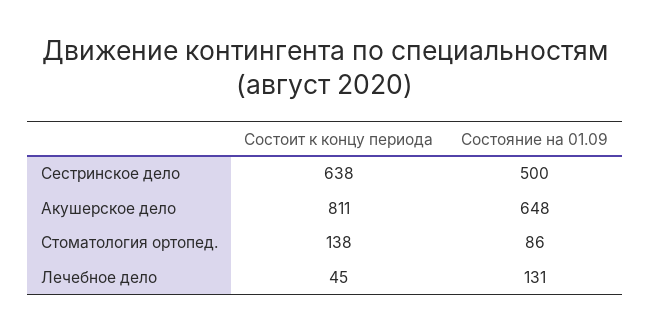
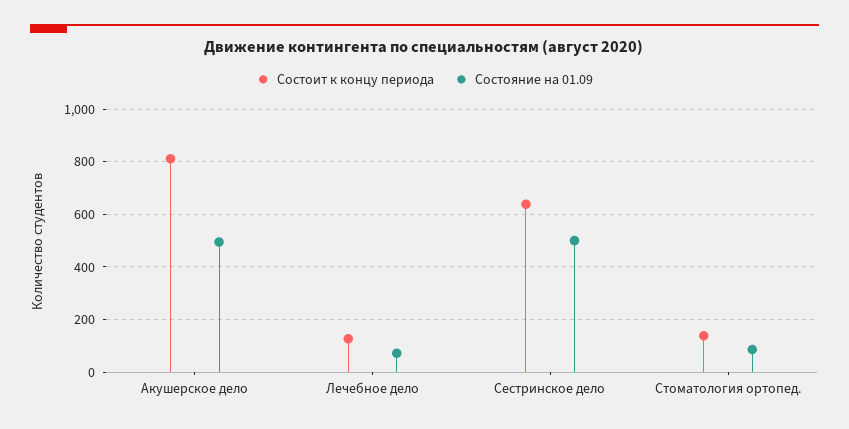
Состояние на 01.09, Акушерское дело: 648 -> 500
Состоит к концу периода, Лечебное дело: 45 -> 125
Состояние на 01.09, Лечебное дело: 131 -> 75

